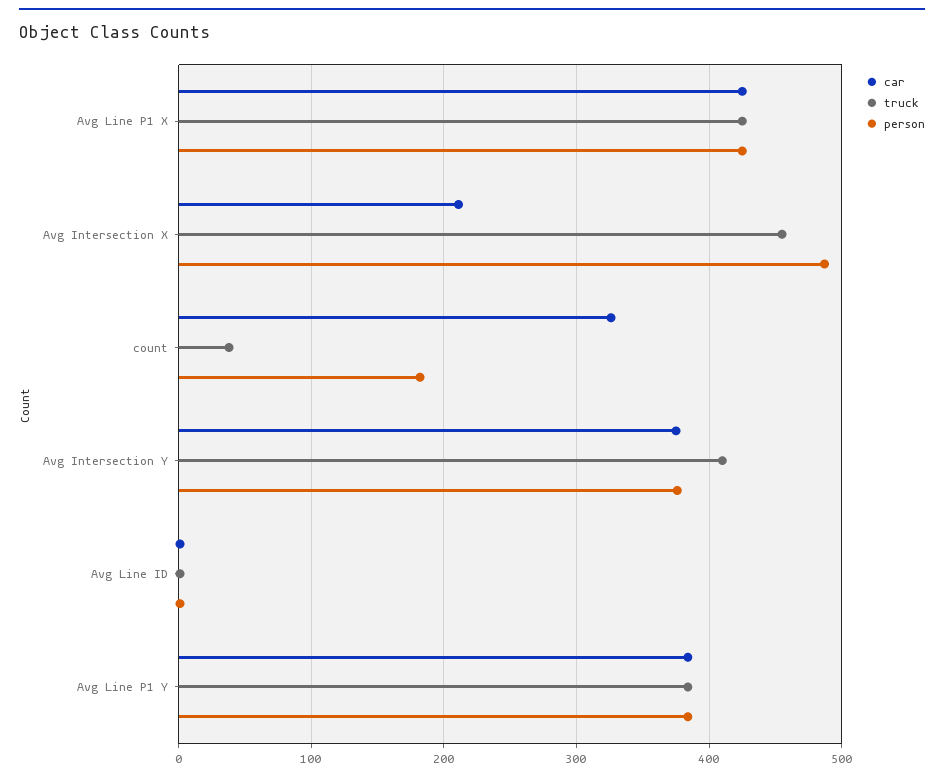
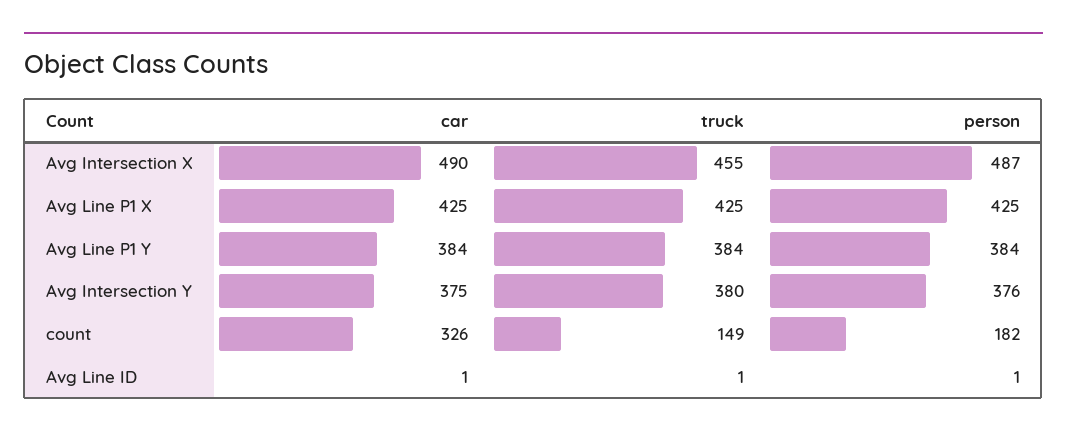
car, Avg Intersection X: 210 -> 490
truck, count: 40 -> 149
truck, Avg Intersection Y: 410 -> 380

